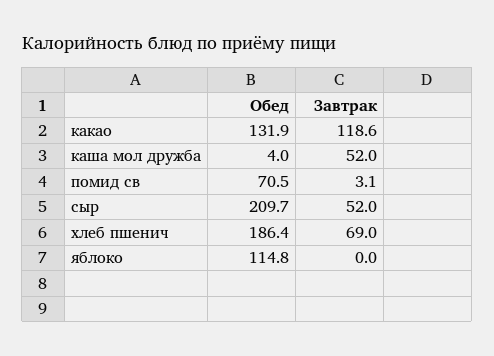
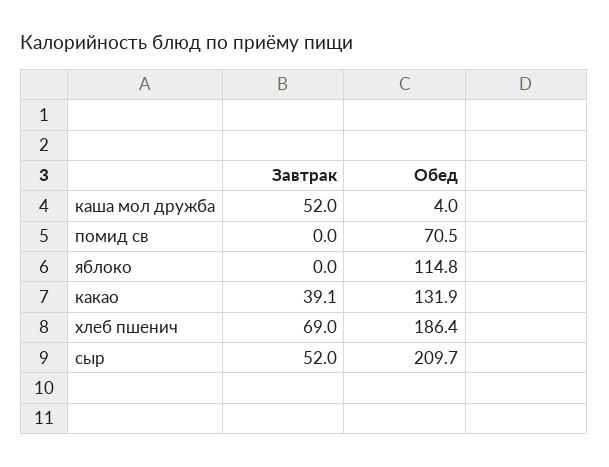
Завтрак, какао: 118.6 -> 39.1
Завтрак, помид св: 3.1 -> 0

